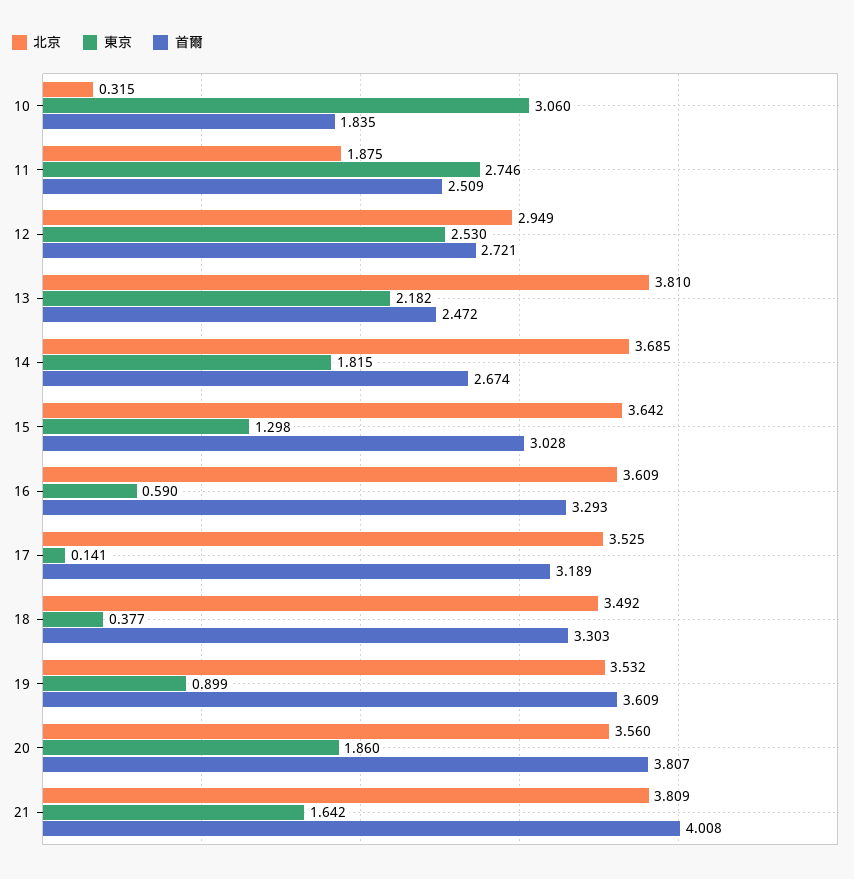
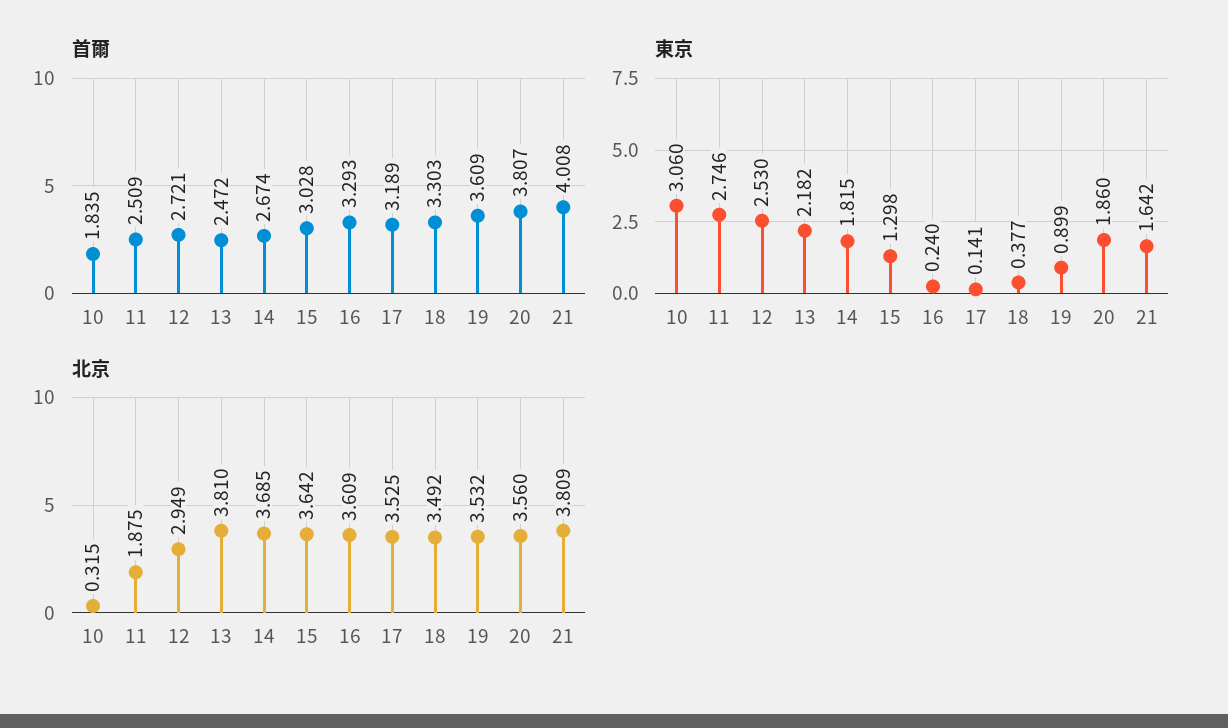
東京, 16: 0.59 -> 0.24

